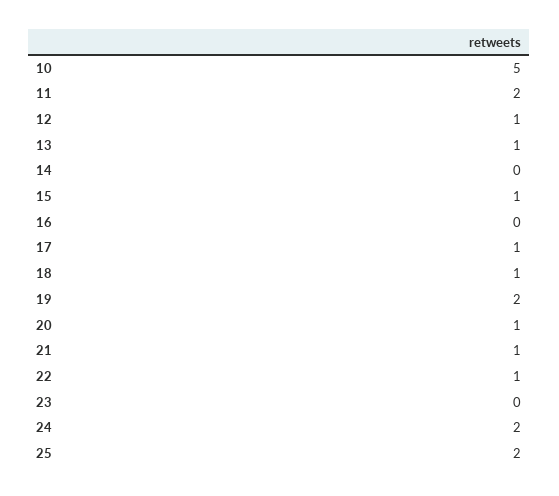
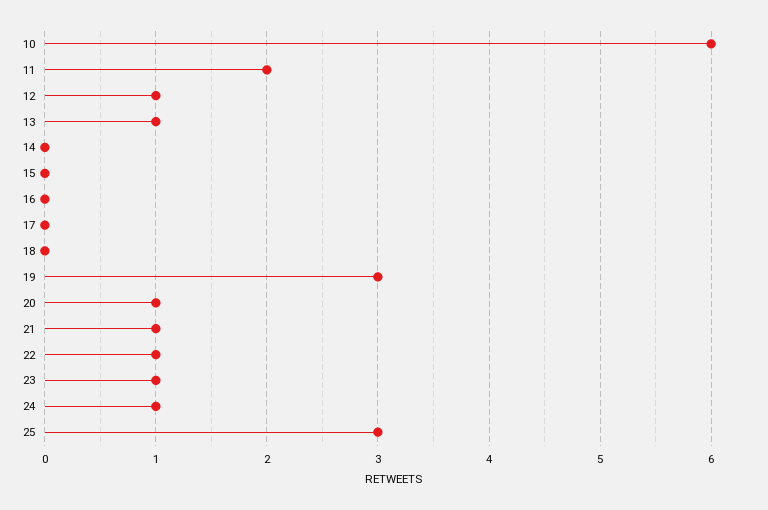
10: 5 -> 6
15: 1 -> 0
17: 1 -> 0
18: 1 -> 0
19: 2 -> 3
23: 0 -> 1
24: 2 -> 1
25: 2 -> 3

